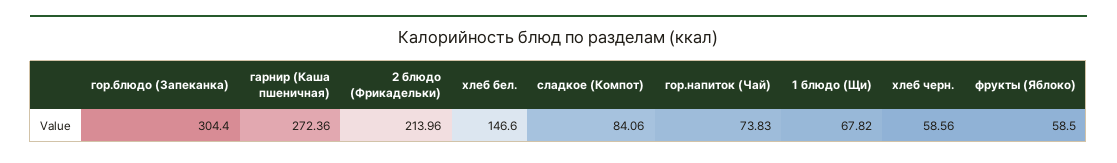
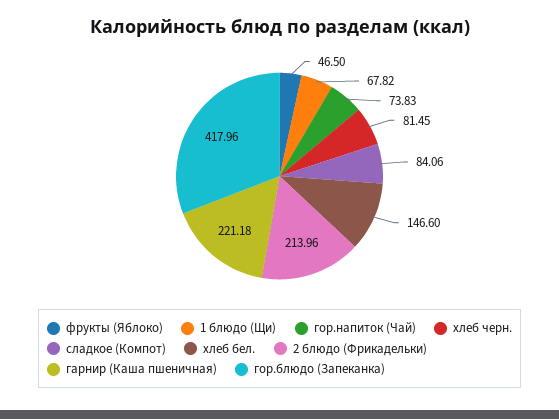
гор.блюдо (Запеканка): 304.4 -> 417.96
гарнир (Каша пшеничная): 272.36 -> 221.18
хлеб черн.: 58.56 -> 81.45
фрукты (Яблоко): 58.5 -> 46.5

